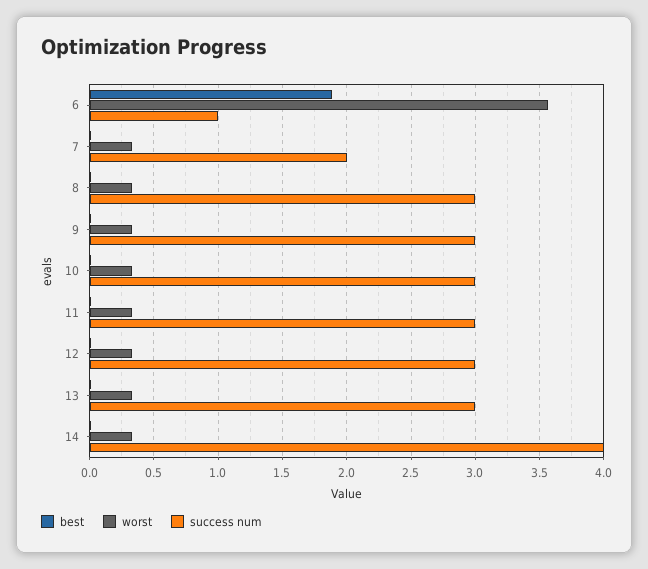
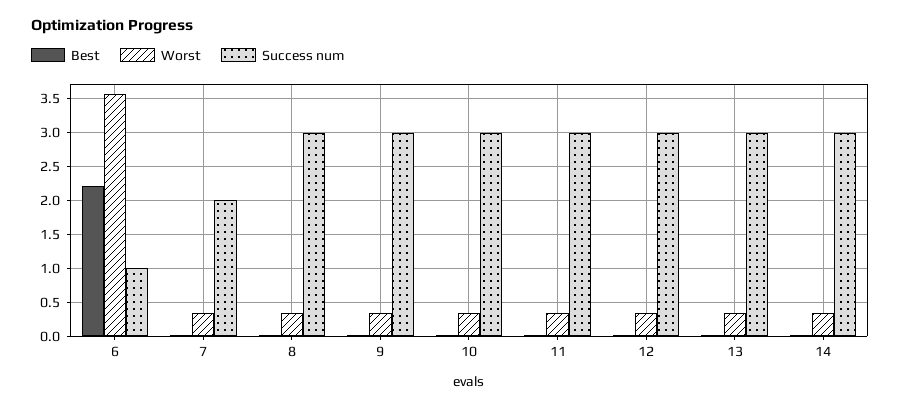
best, 6: 1.9 -> 2.2
success num, 14: 4 -> 3

